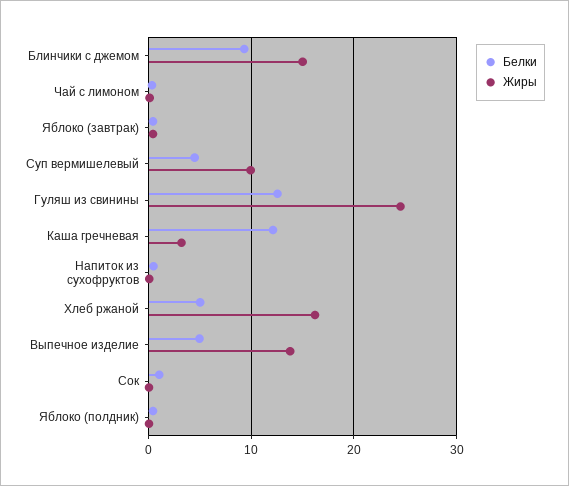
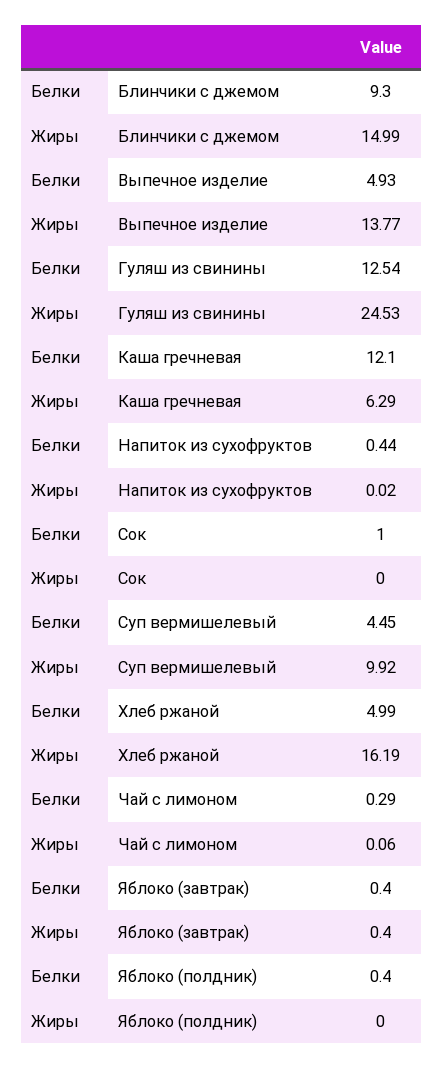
Жиры, Каша гречневая: 3 -> 6.29

